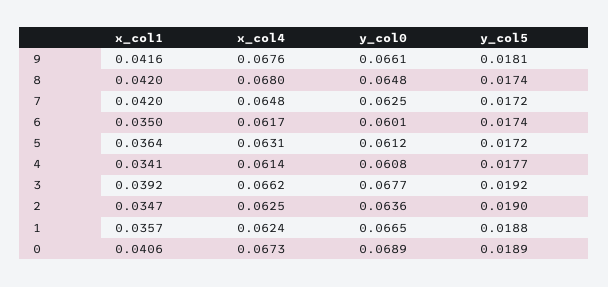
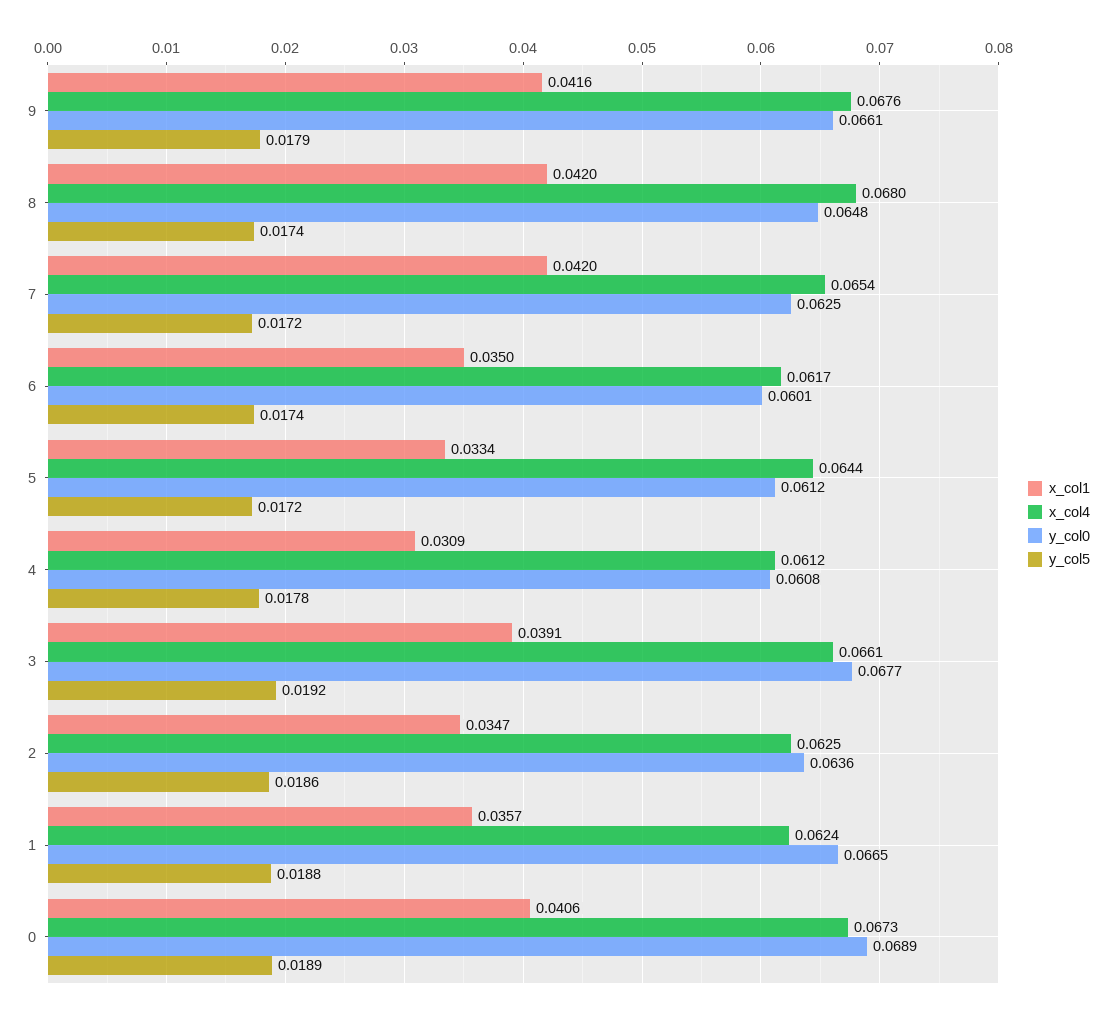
y_col5, 9: 0.0181 -> 0.0179
x_col4, 7: 0.0648 -> 0.0654
x_col1, 5: 0.0364 -> 0.0334
x_col4, 5: 0.0631 -> 0.0644
x_col1, 4: 0.0341 -> 0.0309
x_col4, 4: 0.0614 -> 0.0612
y_col5, 4: 0.0177 -> 0.0178
x_col1, 3: 0.0392 -> 0.0391
x_col4, 3: 0.0662 -> 0.0661
y_col5, 2: 0.019 -> 0.0186

